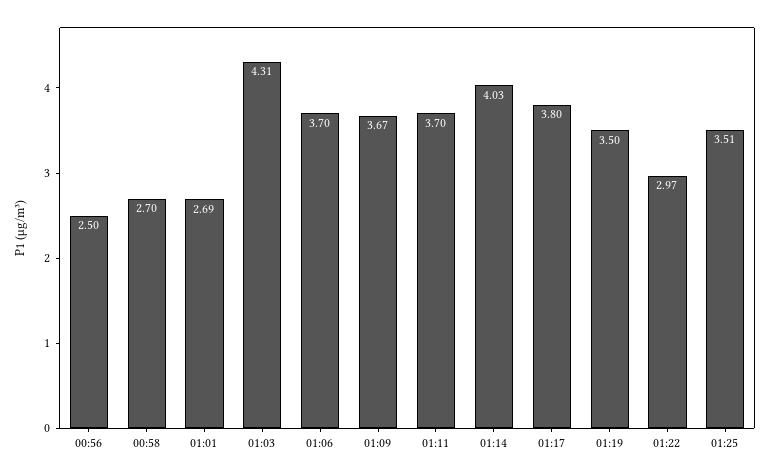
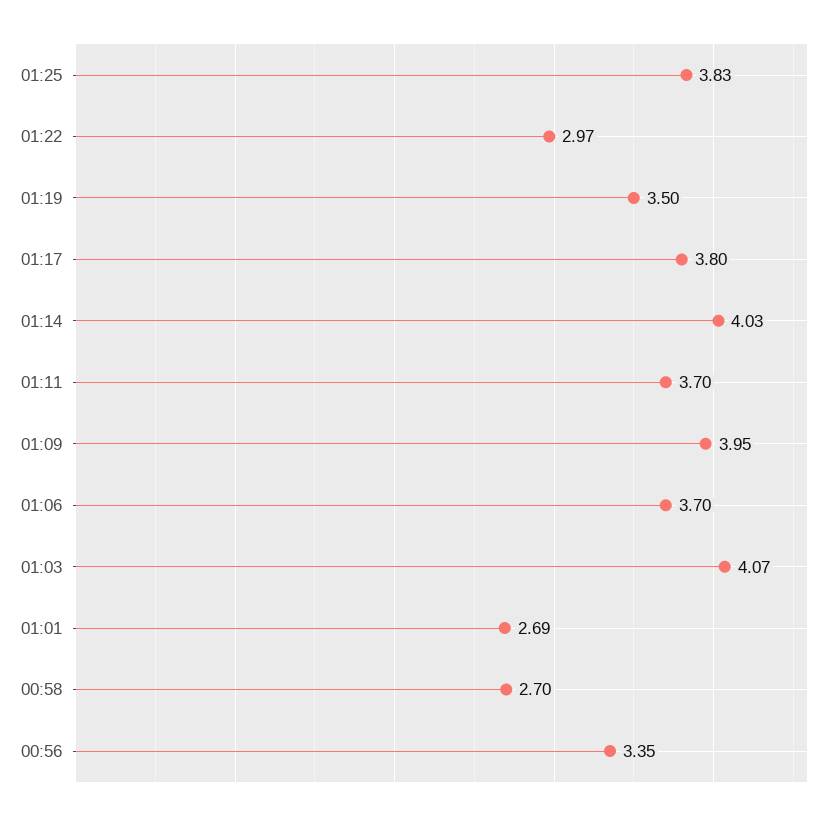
00:56: 2.5 -> 3.35
01:03: 4.31 -> 4.07
01:09: 3.67 -> 3.95
01:25: 3.51 -> 3.83

